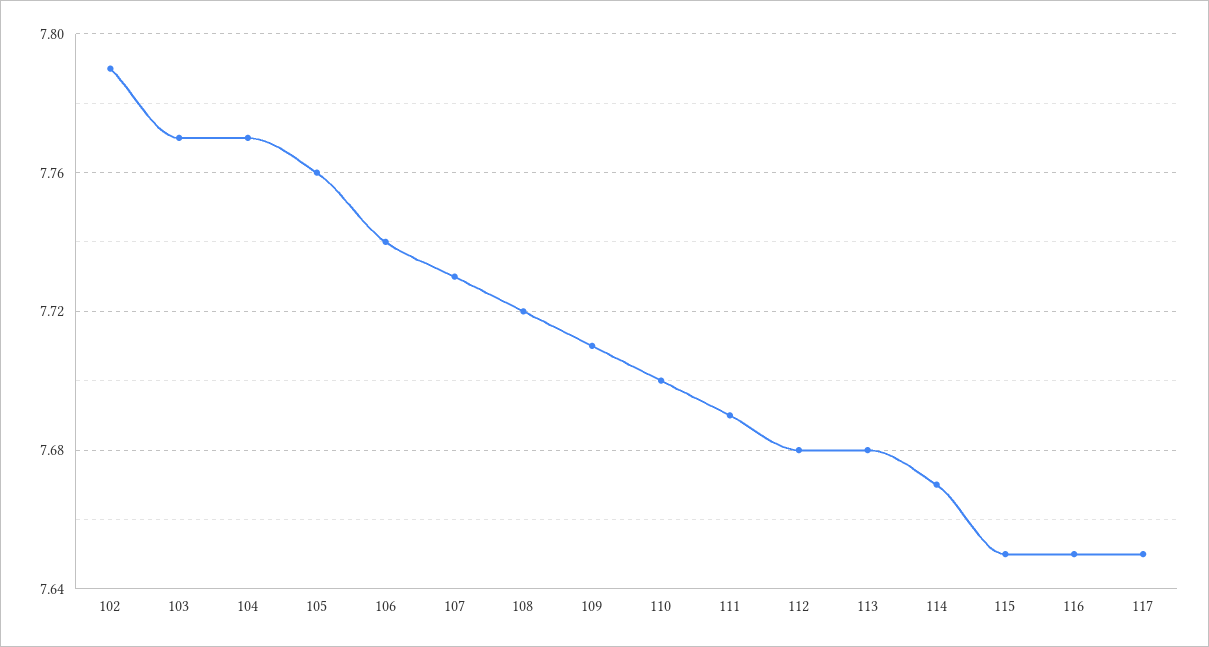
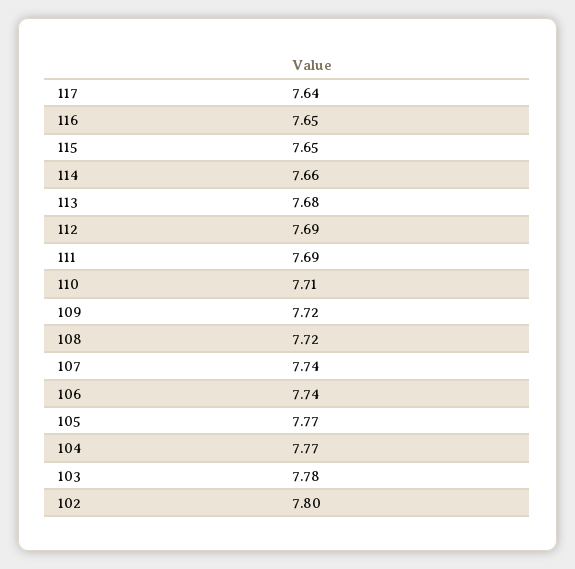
102: 7.79 -> 7.8
103: 7.77 -> 7.78
105: 7.76 -> 7.77
107: 7.73 -> 7.74
109: 7.71 -> 7.72
110: 7.7 -> 7.71
112: 7.68 -> 7.69
114: 7.67 -> 7.66
117: 7.65 -> 7.64

